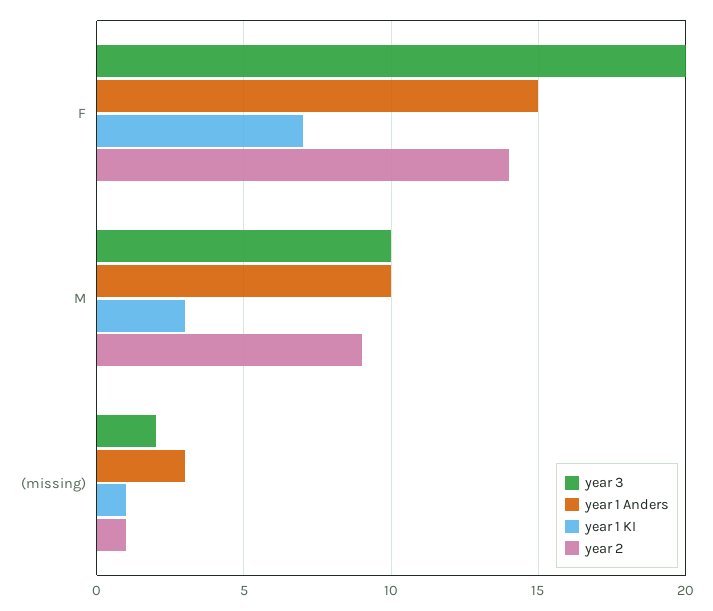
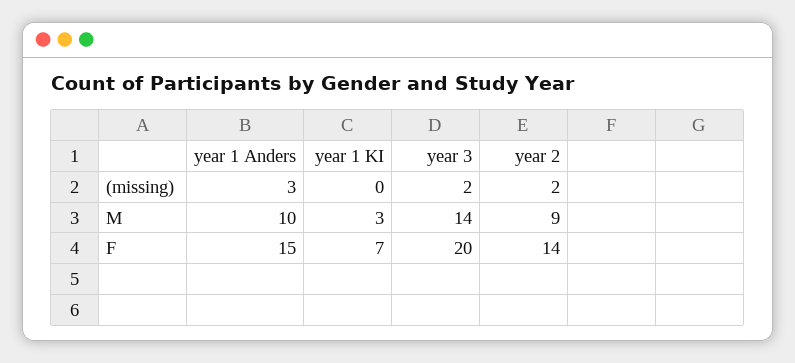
year 3, M: 10 -> 14
year 1 KI, (missing): 1 -> 0
year 2, (missing): 1 -> 2

